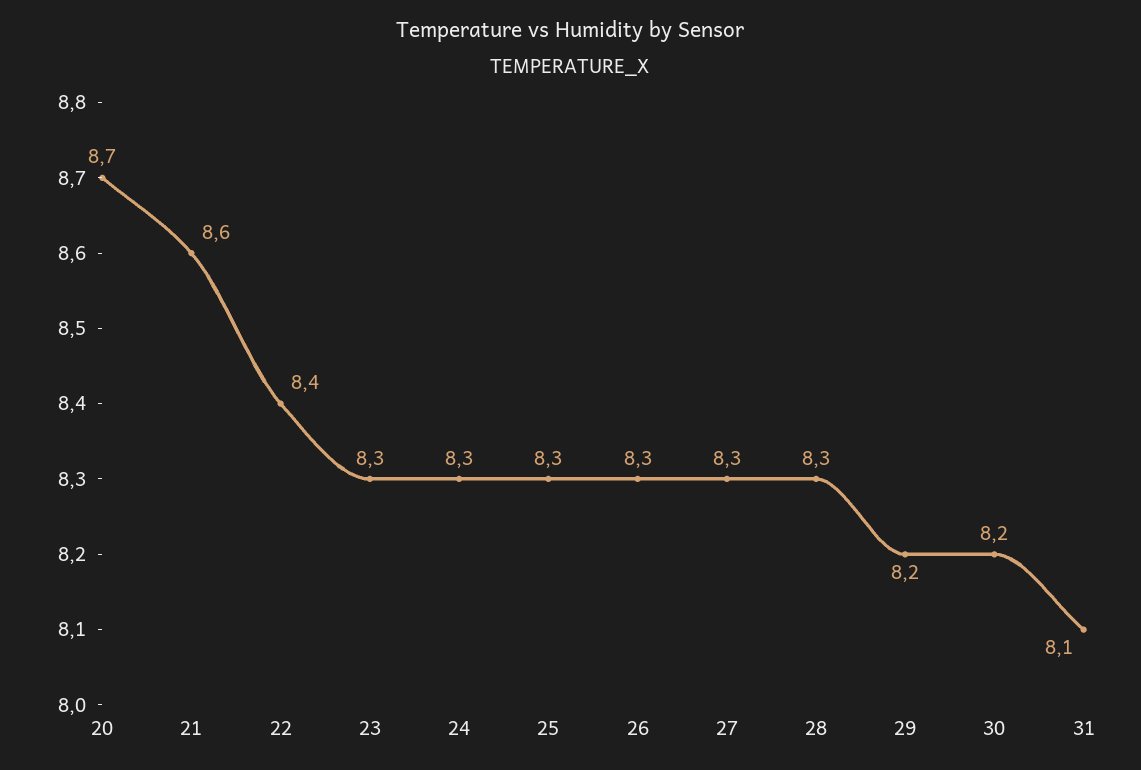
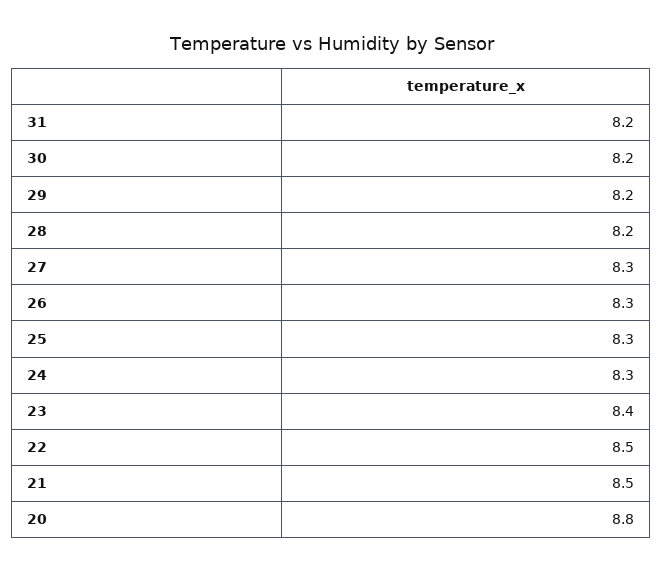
20: 8.7 -> 8.8
21: 8.6 -> 8.5
22: 8.4 -> 8.5
23: 8.3 -> 8.4
28: 8.3 -> 8.2
31: 8.1 -> 8.2

